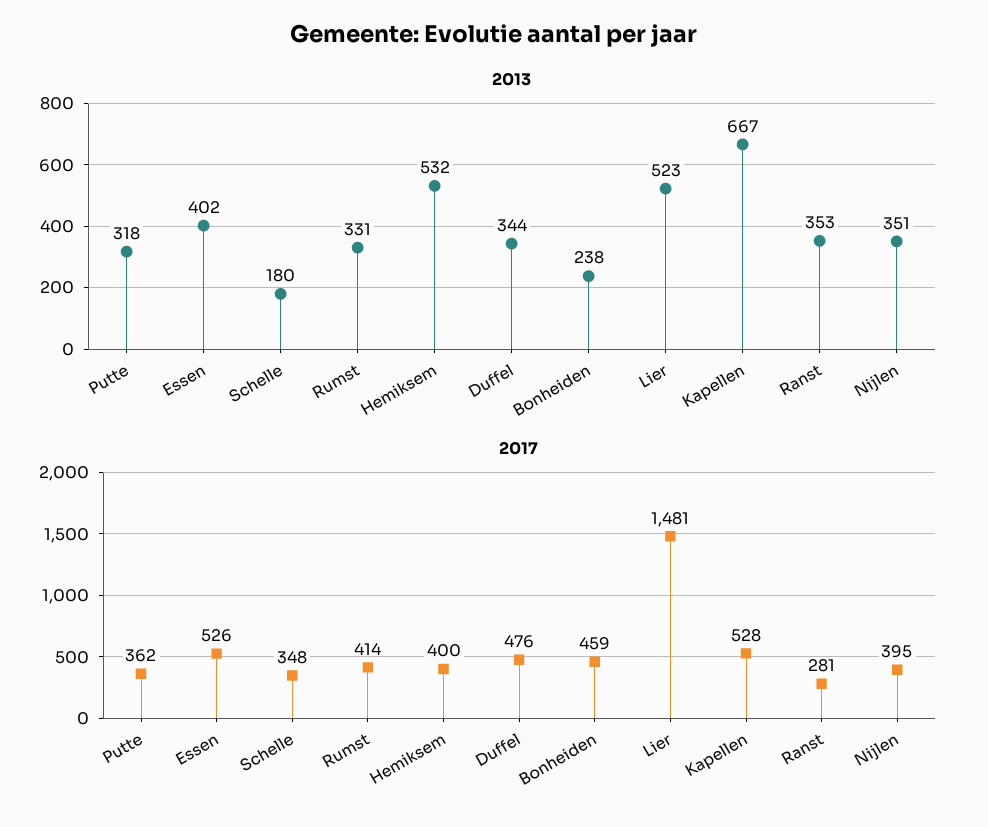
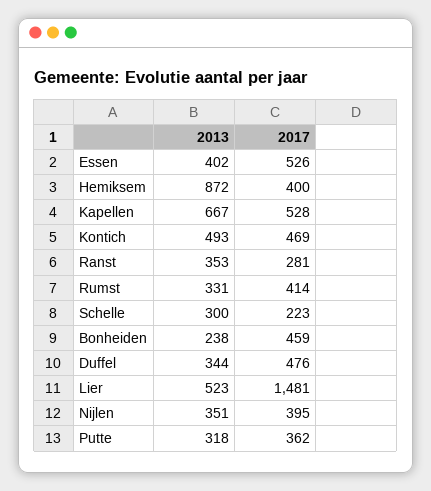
2013, Schelle: 180 -> 300
2013, Hemiksem: 532 -> 872
2017, Schelle: 348 -> 223
2013, Kontich: none -> 493
2017, Kontich: none -> 469

